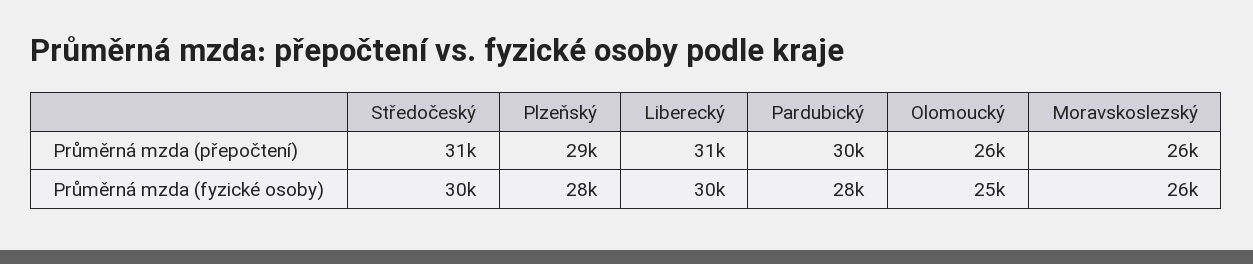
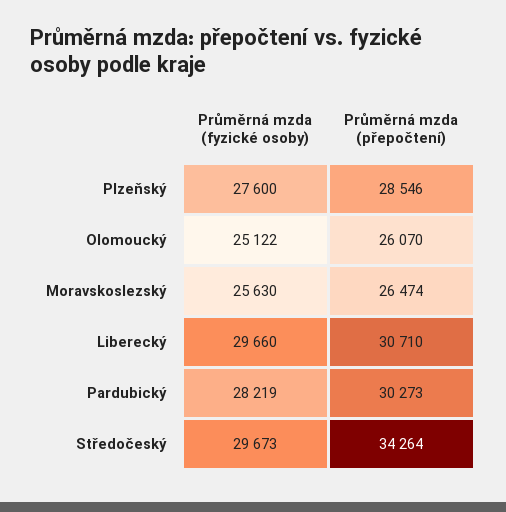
Středočeský, Průměrná mzda (přepočtení): 31000 -> 34264

